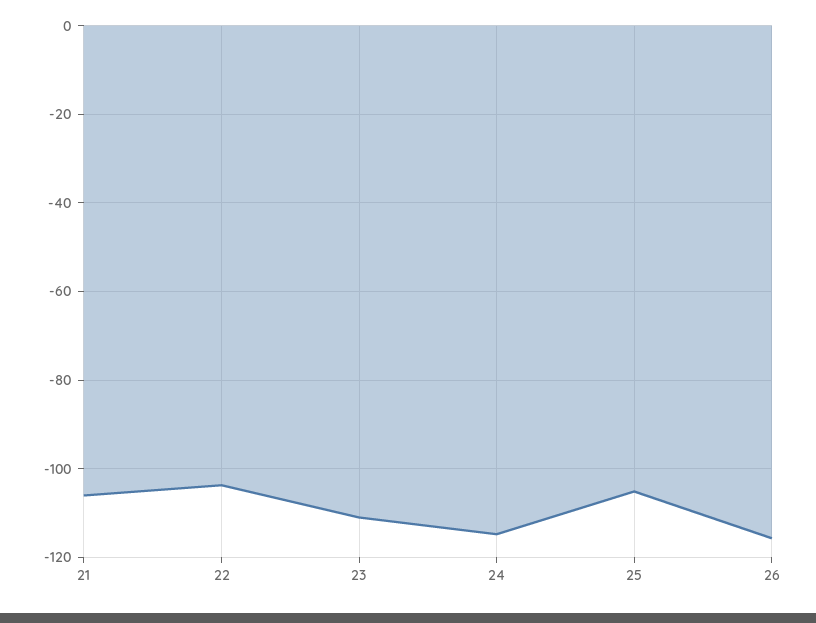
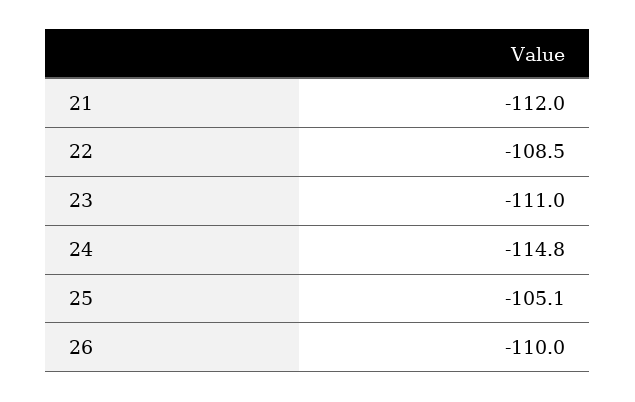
21: -106 -> -112
22: -104 -> -108.5
26: -116 -> -110

